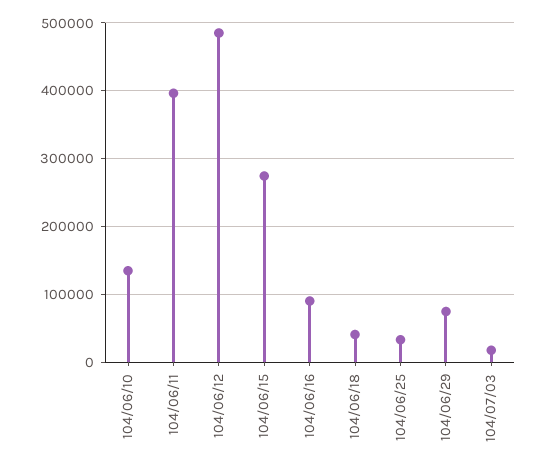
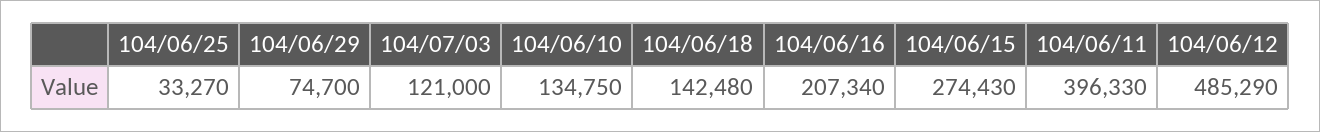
104/06/16: 90000 -> 207340
104/06/18: 40000 -> 142480
104/07/03: 20000 -> 121000

